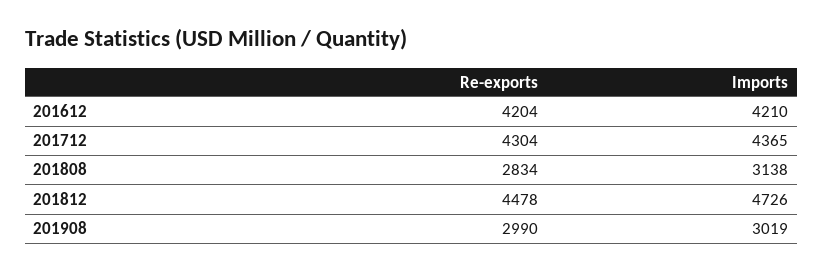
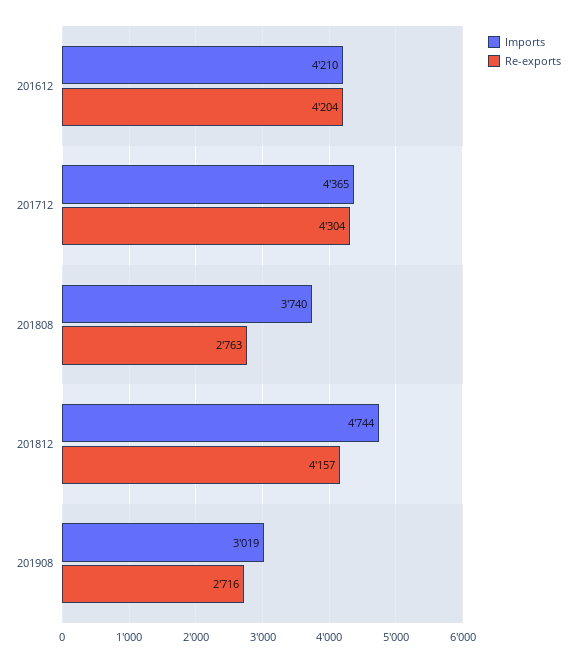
Re-exports, 201808: 2834 -> 2763
Imports, 201808: 3138 -> 3740
Re-exports, 201812: 4478 -> 4157
Imports, 201812: 4726 -> 4744
Re-exports, 201908: 2990 -> 2716

